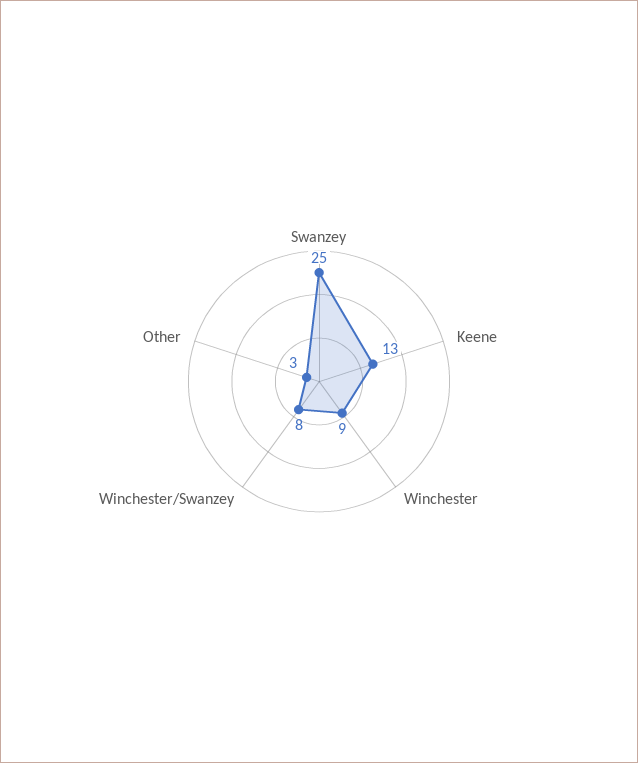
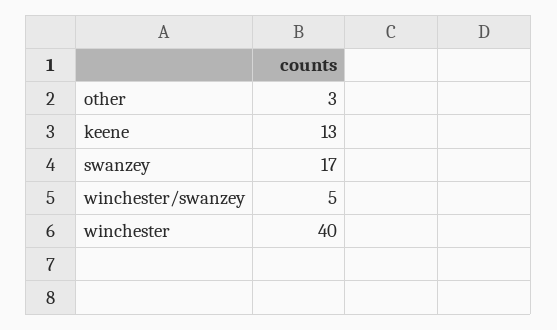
Swanzey: 25 -> 17
Winchester: 9 -> 40
Winchester/Swanzey: 8 -> 5

